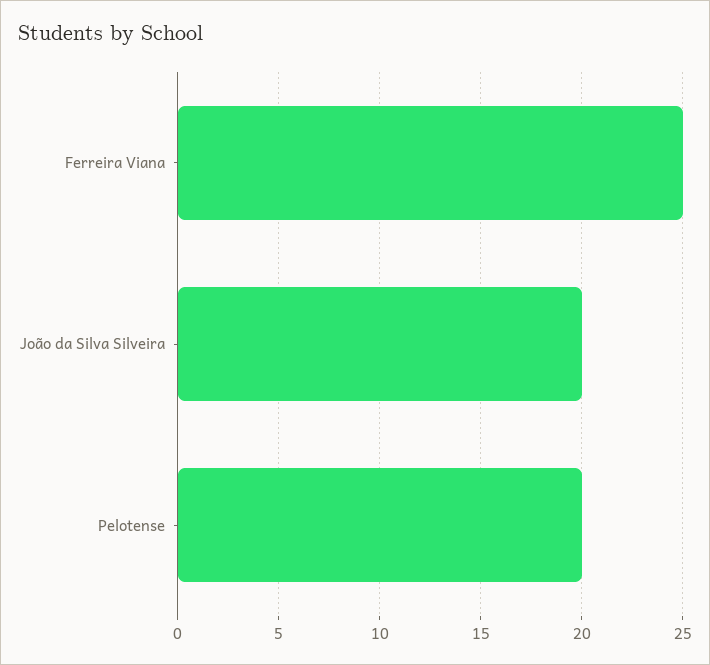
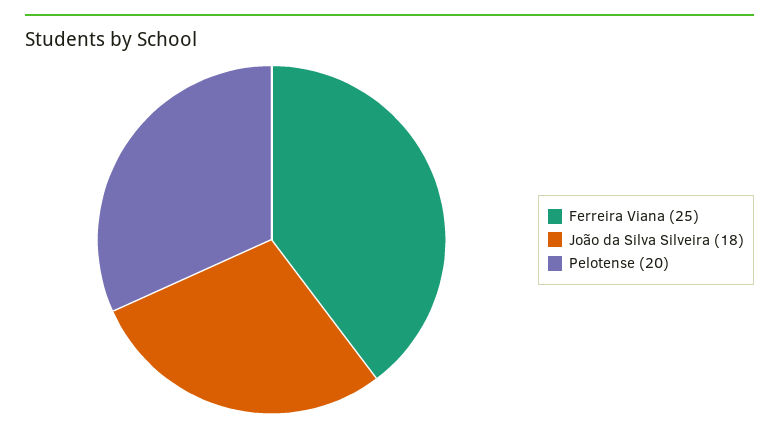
João da Silva Silveira: 20 -> 18

